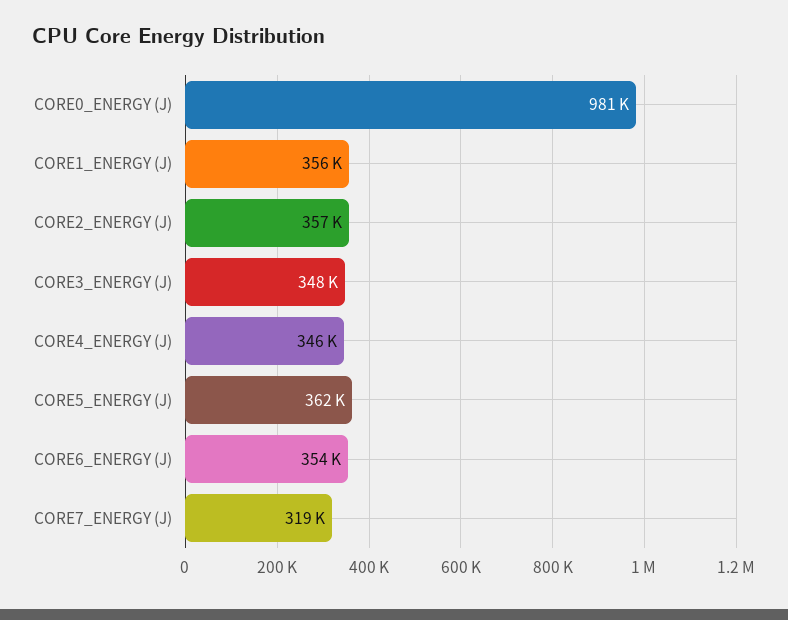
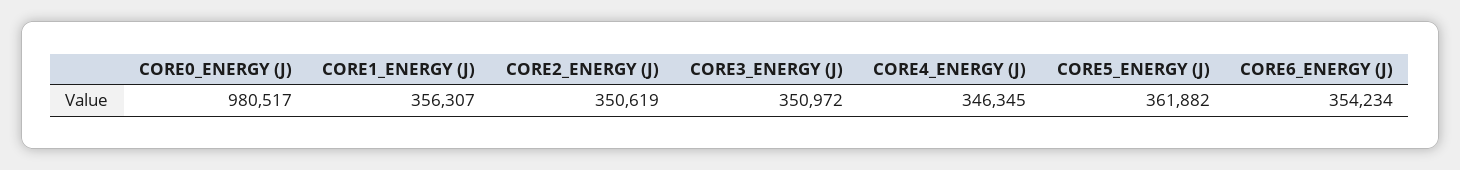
CORE2_ENERGY (J): 357000 -> 350619
CORE3_ENERGY (J): 348000 -> 350972
CORE7_ENERGY (J): 319000 -> none

